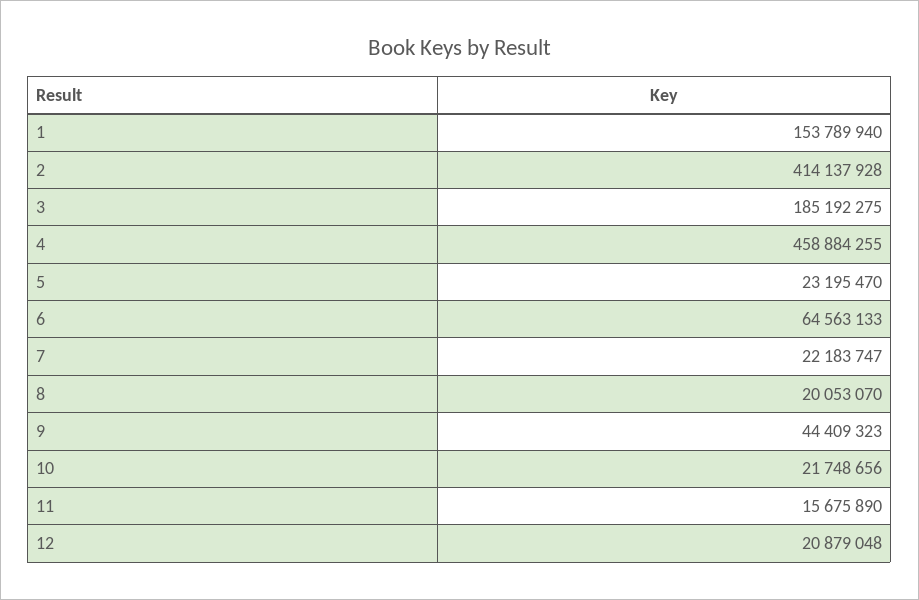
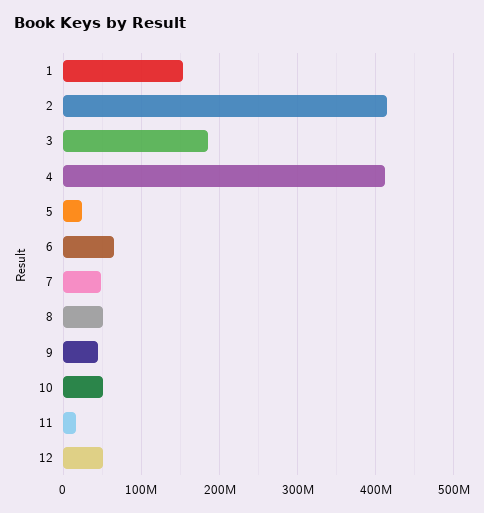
4: 458884255 -> 410000000
7: 22183747 -> 50000000
8: 20053070 -> 50000000
10: 21748656 -> 50000000
12: 20879048 -> 50000000

